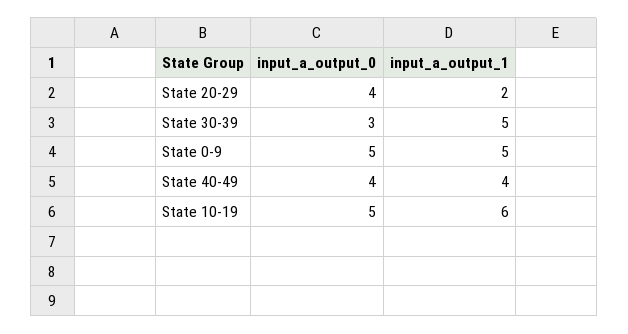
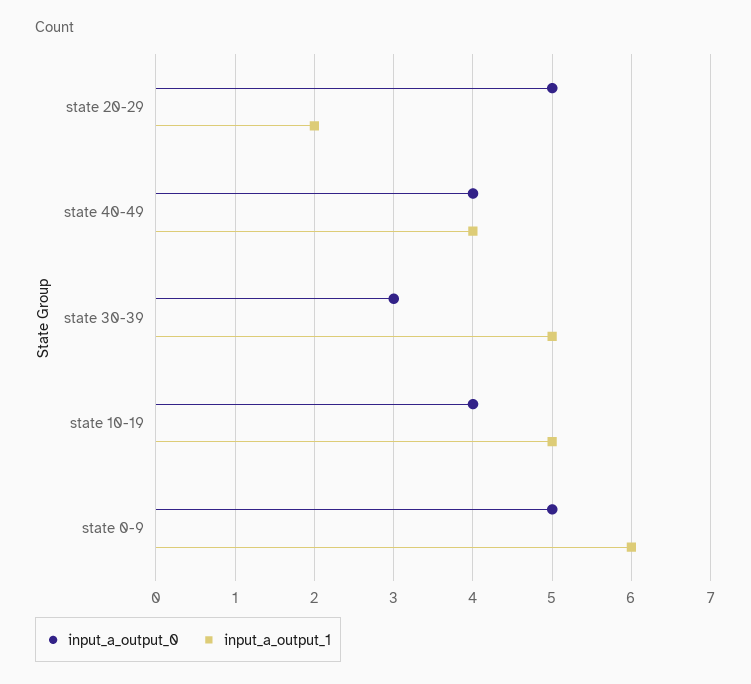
input_a_output_0, State 20-29: 4 -> 5
input_a_output_1, State 0-9: 5 -> 6
input_a_output_0, State 10-19: 5 -> 4
input_a_output_1, State 10-19: 6 -> 5

